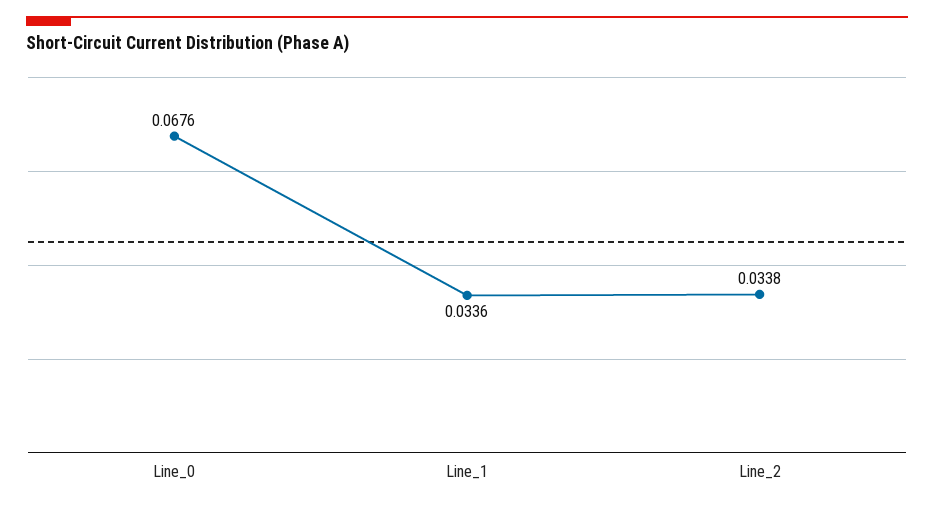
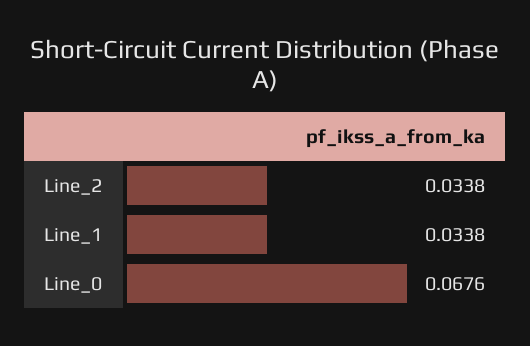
Line_1: 0.0336 -> 0.0338

